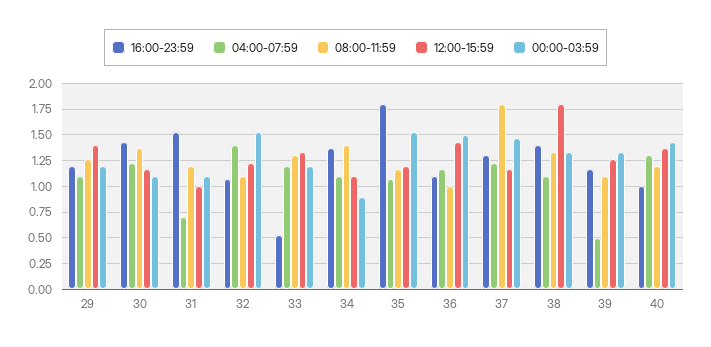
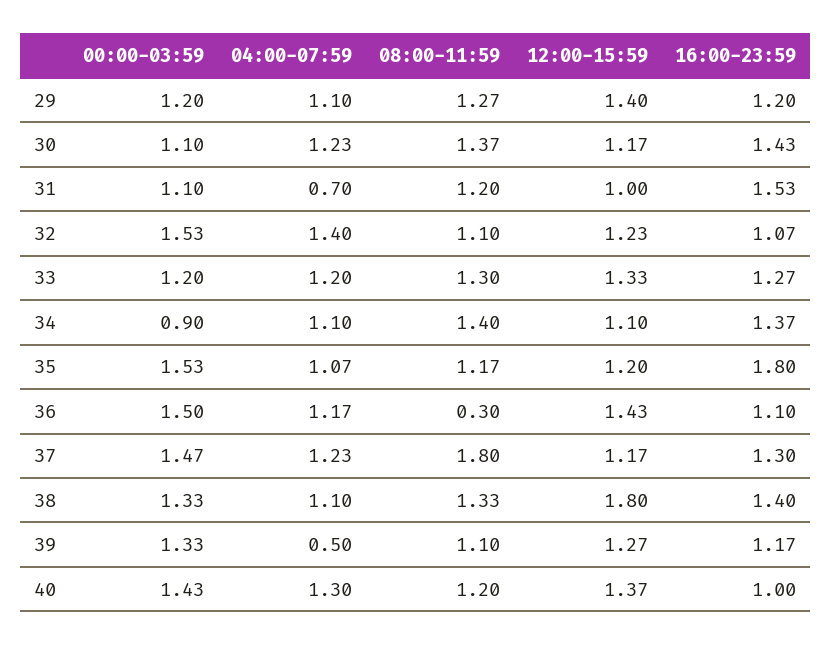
16:00-23:59, 33: 0.5 -> 1.27
08:00-11:59, 36: 1 -> 0.3

